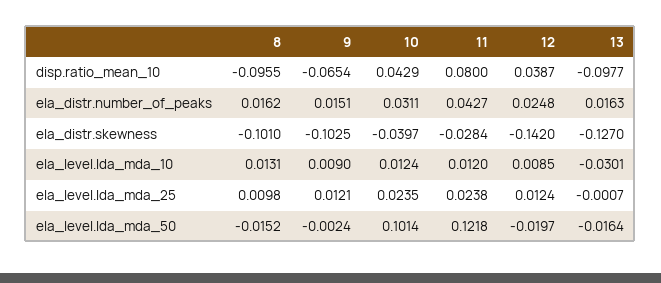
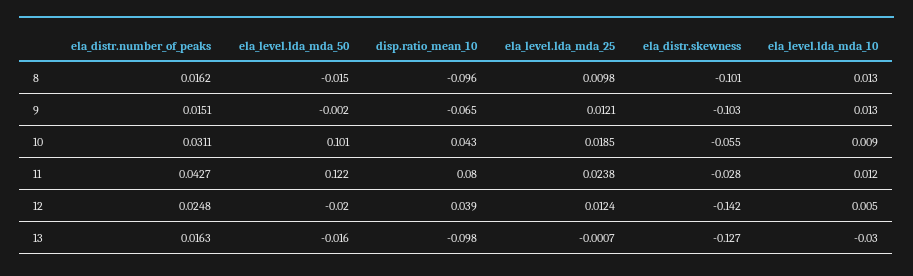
10, ela_distr.skewness: -0.0397 -> -0.055
9, ela_level.lda_mda_10: 0.009 -> 0.013
10, ela_level.lda_mda_10: 0.0124 -> 0.009
12, ela_level.lda_mda_10: 0.0085 -> 0.005
10, ela_level.lda_mda_25: 0.0235 -> 0.0185

